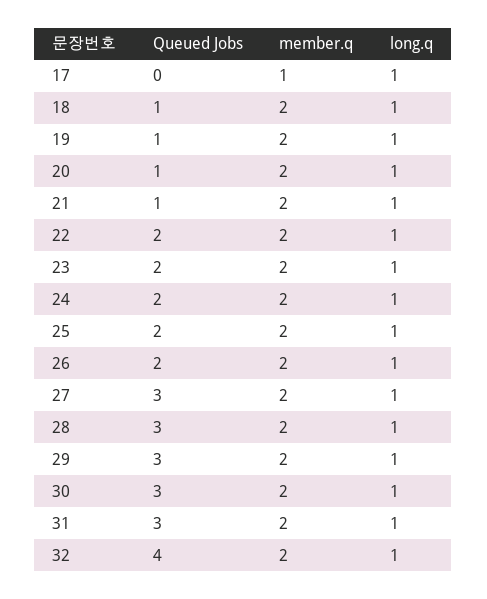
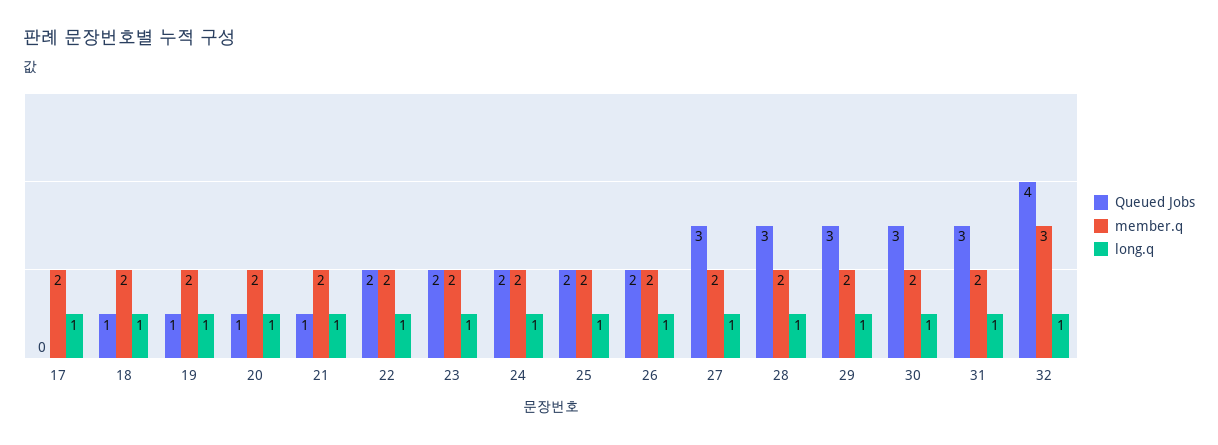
member.q, 17: 1 -> 2
member.q, 32: 2 -> 3

